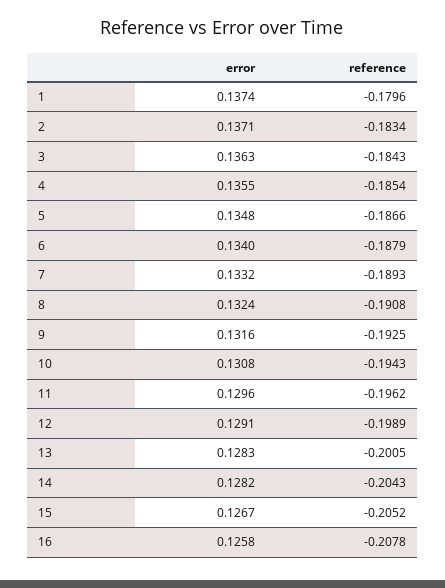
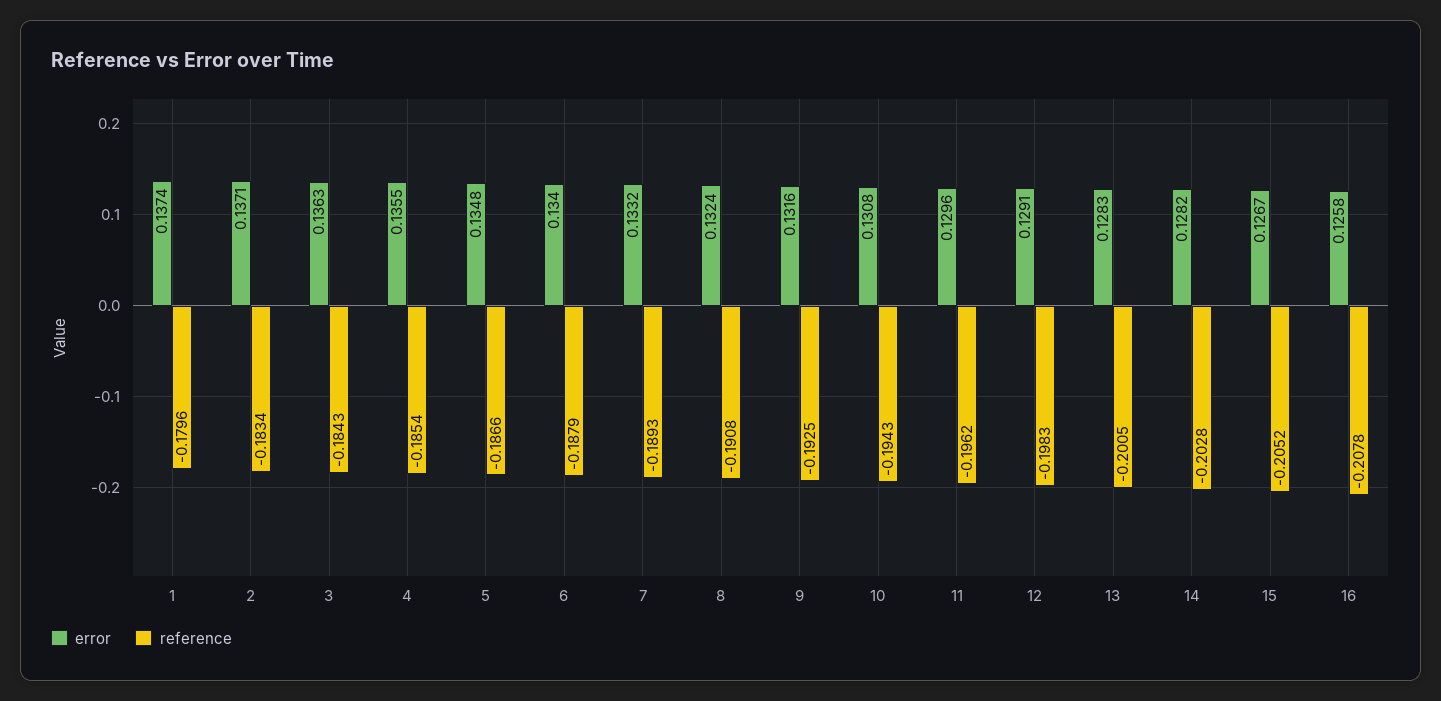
reference, 12: -0.1989 -> -0.1983
reference, 14: -0.2043 -> -0.2028

